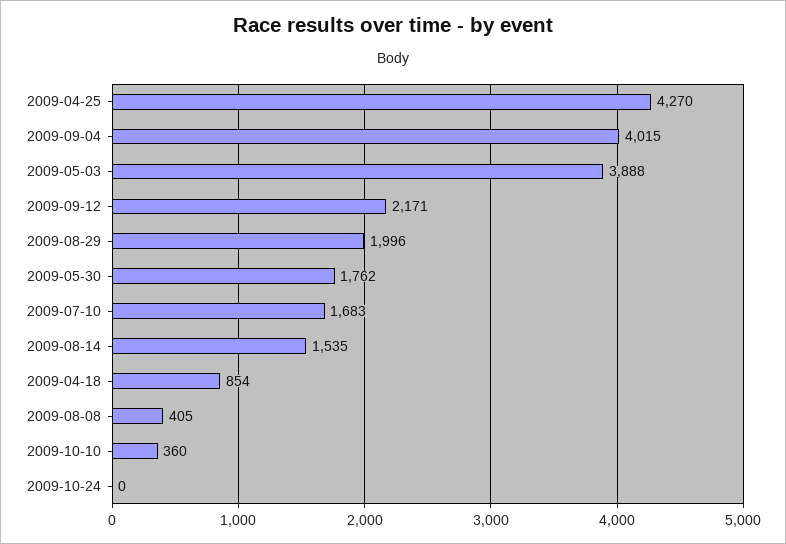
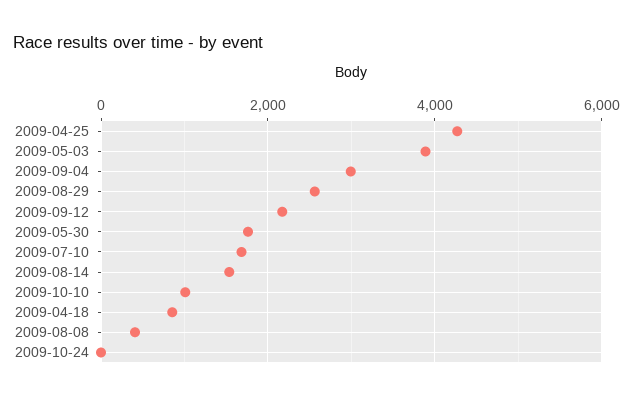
2009-09-04: 4015 -> 3000
2009-08-29: 1996 -> 2600
2009-10-10: 360 -> 1000

